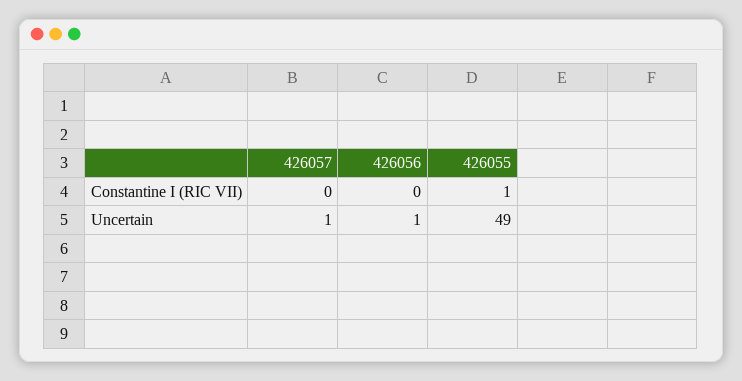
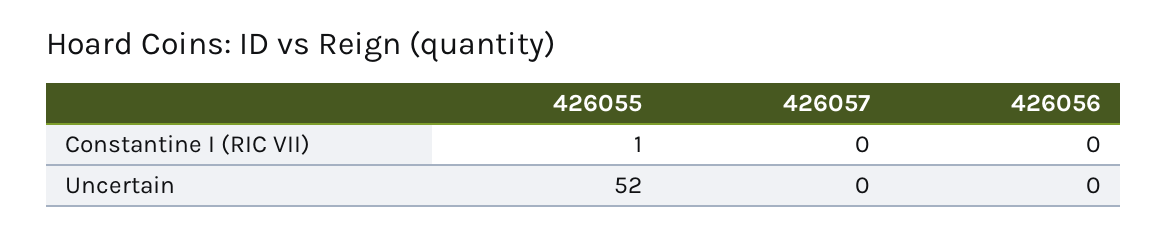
426057, Uncertain: 1 -> 0
426056, Uncertain: 1 -> 0
426055, Uncertain: 49 -> 52

